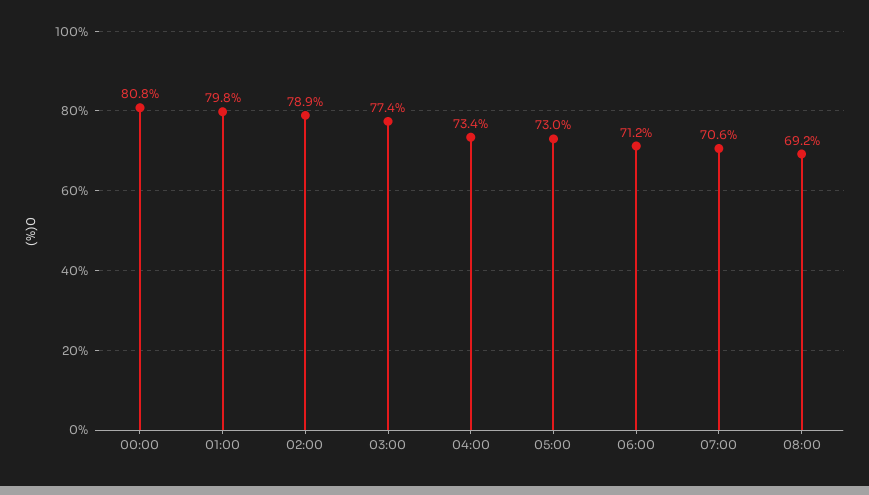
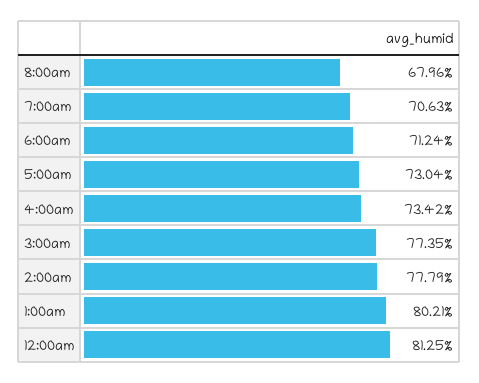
00:00: 80.8 -> 81.25
01:00: 79.8 -> 80.21
02:00: 78.9 -> 77.79
08:00: 69.2 -> 67.96

